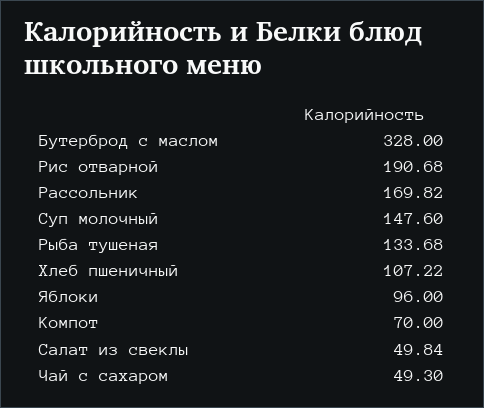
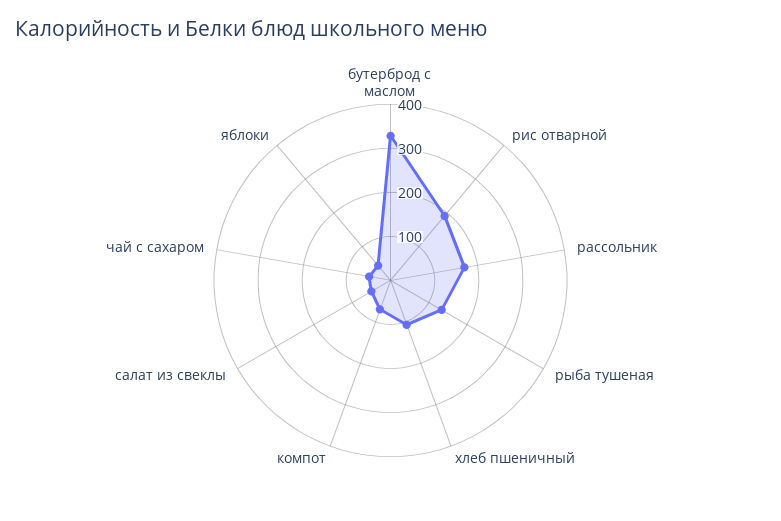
Суп молочный: 147.6 -> none
Яблоки: 96 -> 40

